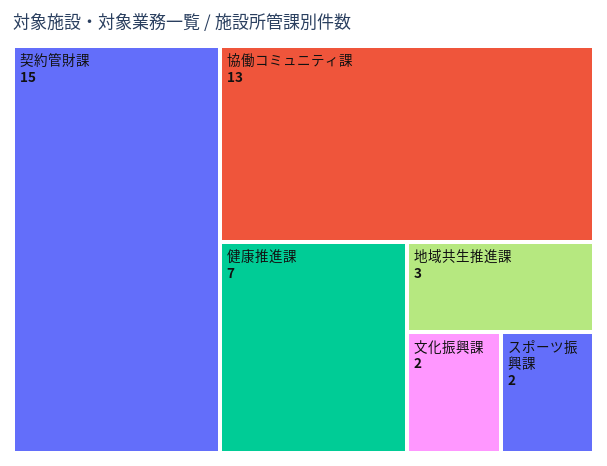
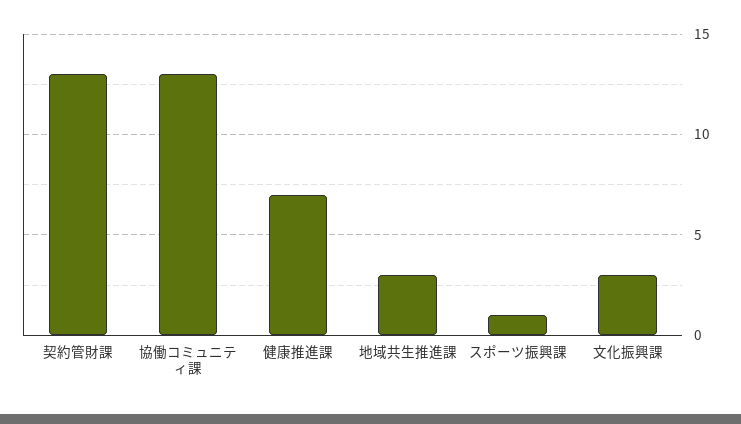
契約管財課: 15 -> 13
文化振興課: 2 -> 3
スポーツ振興課: 2 -> 1

